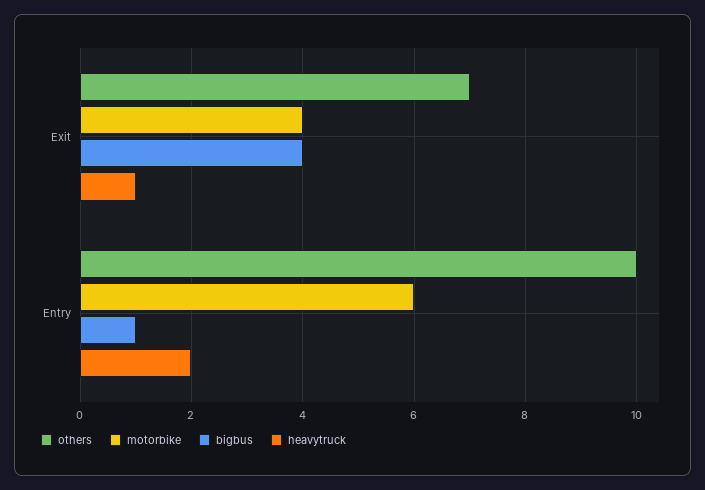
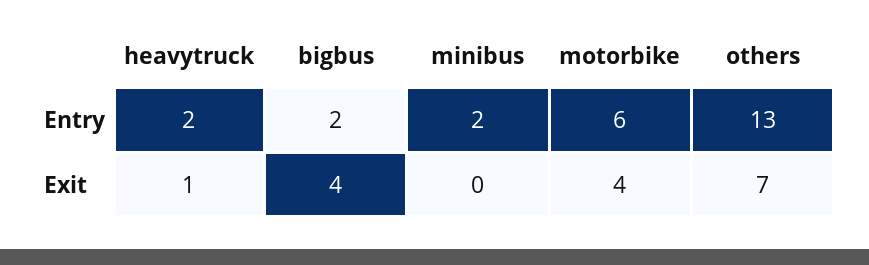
others, Entry: 10 -> 13
bigbus, Entry: 1 -> 2
minibus, Entry: none -> 2
minibus, Exit: none -> 0

